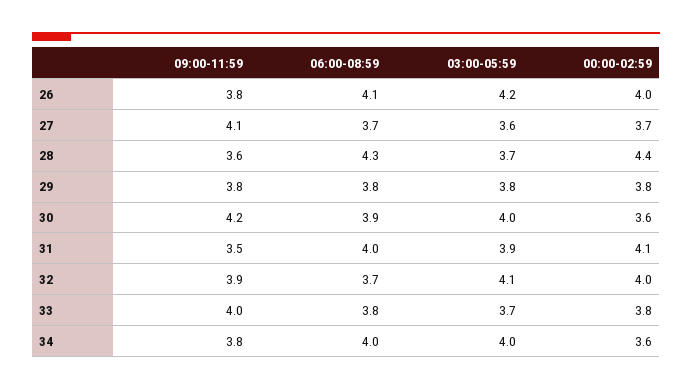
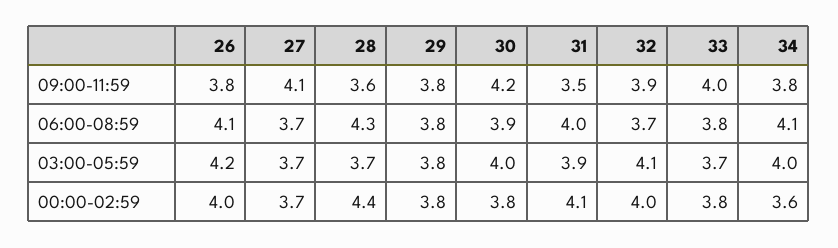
03:00-05:59, 27: 3.6 -> 3.7
00:00-02:59, 30: 3.6 -> 3.8
06:00-08:59, 34: 4 -> 4.1

